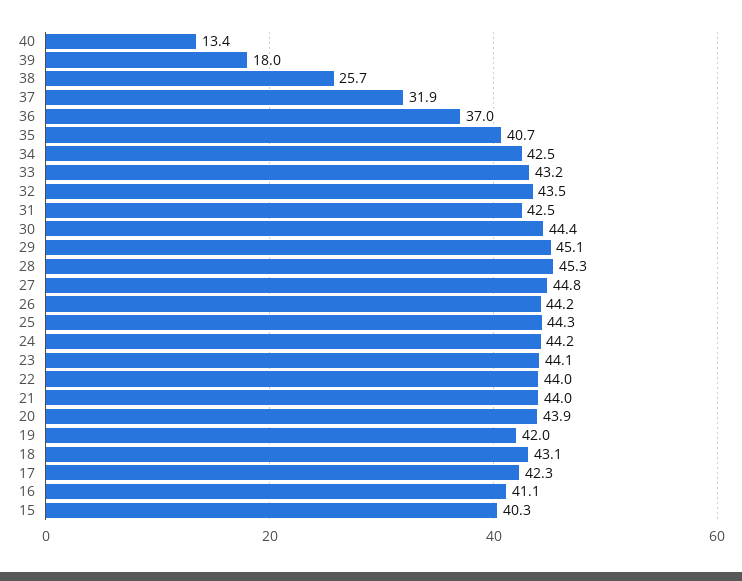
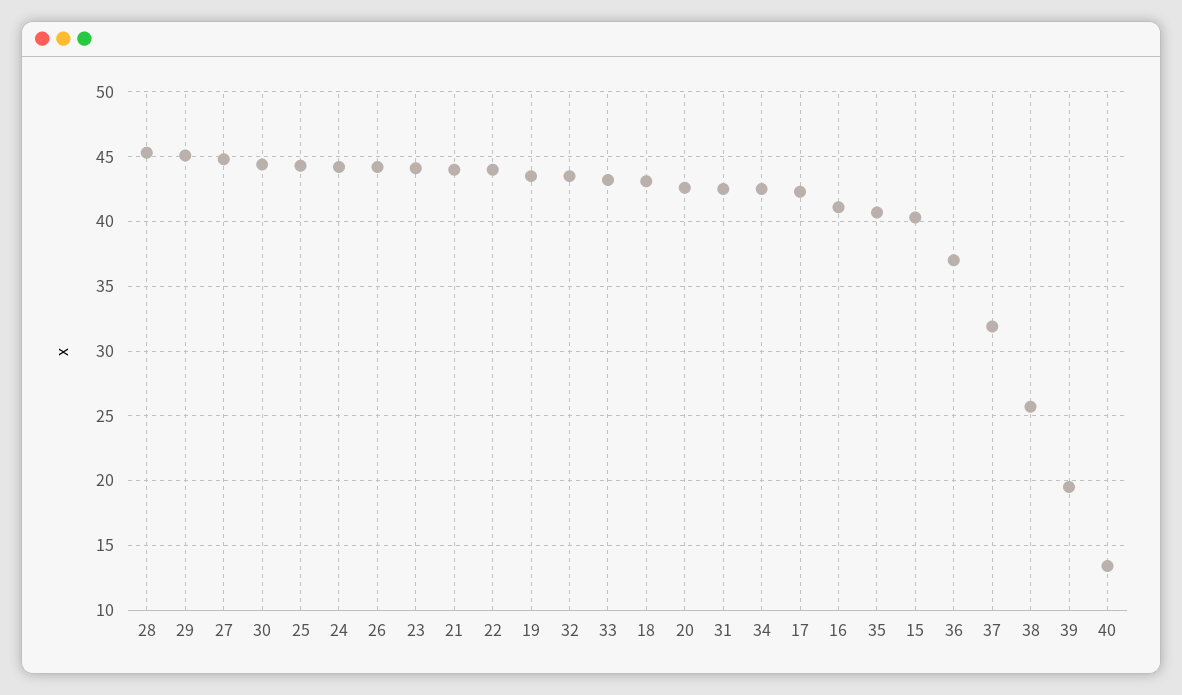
39: 18 -> 19.5
20: 43.9 -> 42.5
19: 42 -> 43.5

